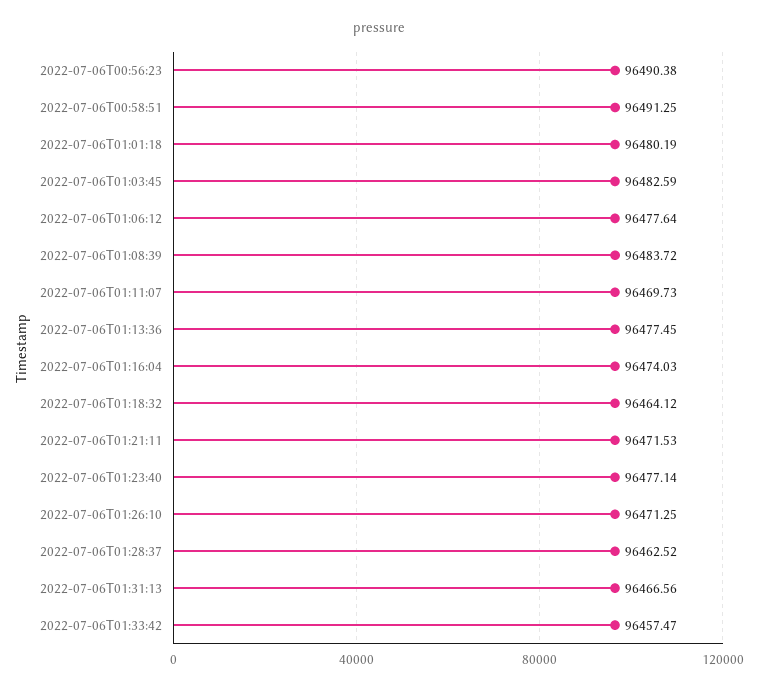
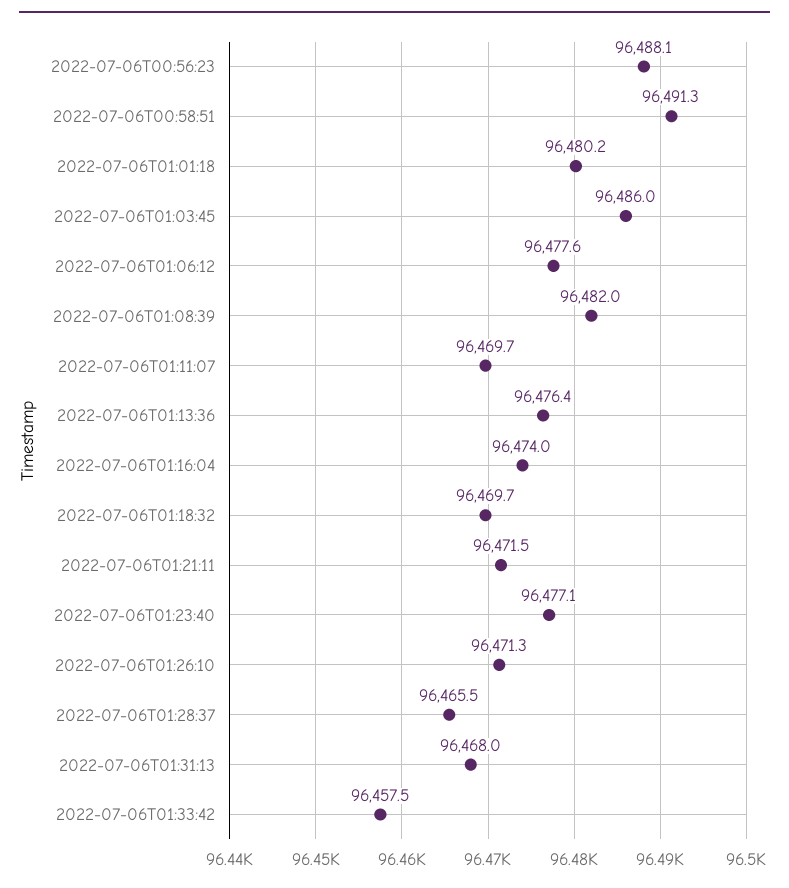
2022-07-06T00:56:23: 96490.38 -> 96488.1
2022-07-06T01:03:45: 96482.59 -> 96486
2022-07-06T01:08:39: 96483.72 -> 96482
2022-07-06T01:13:36: 96477.45 -> 96476.4
2022-07-06T01:18:32: 96464.12 -> 96469.7
2022-07-06T01:28:37: 96462.52 -> 96465.5
2022-07-06T01:31:13: 96466.56 -> 96468

